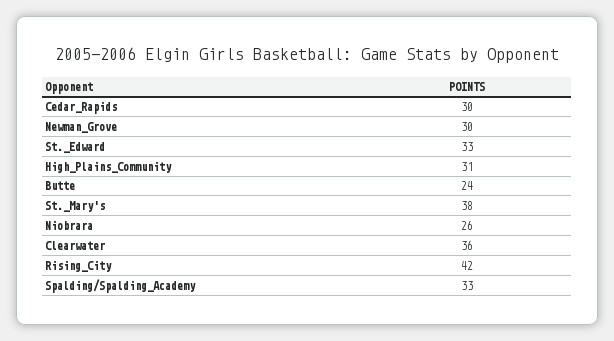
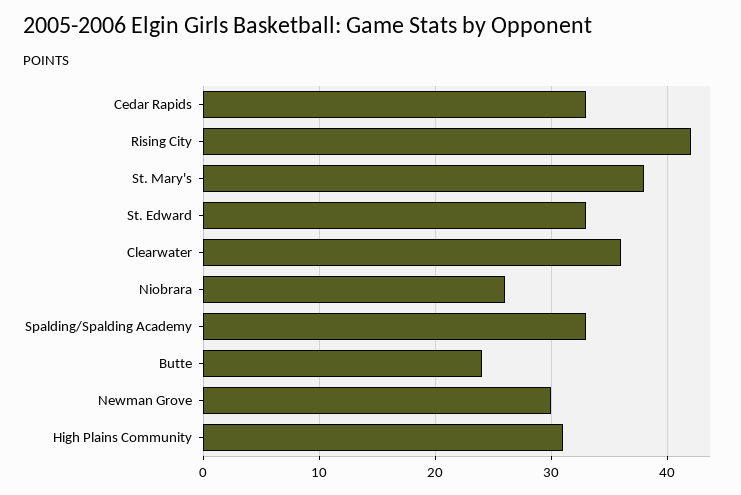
Cedar_Rapids: 30 -> 33

